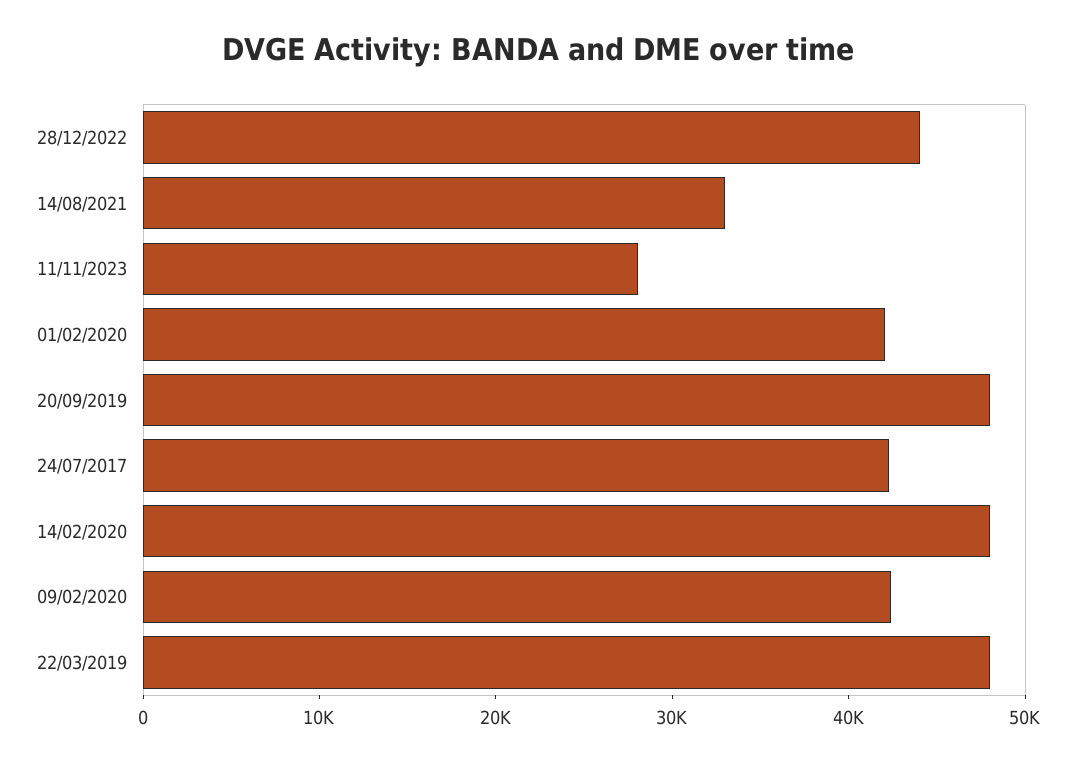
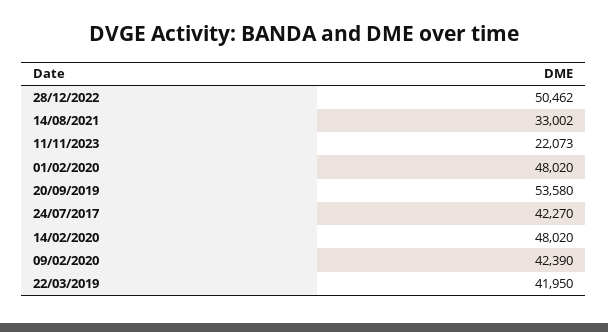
28/12/2022: 44000 -> 50462
11/11/2023: 28000 -> 22073
01/02/2020: 42000 -> 48020
20/09/2019: 48000 -> 53580
22/03/2019: 48000 -> 41950

